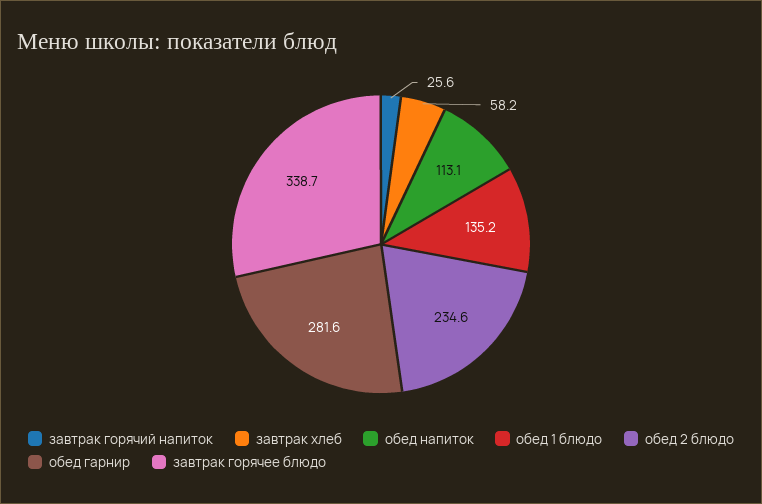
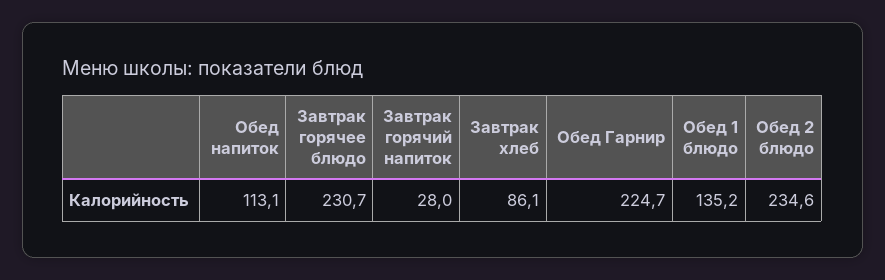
завтрак горячий напиток: 25.6 -> 28
завтрак хлеб: 58.2 -> 86.1
обед гарнир: 281.6 -> 224.7
завтрак горячее блюдо: 338.7 -> 230.7

